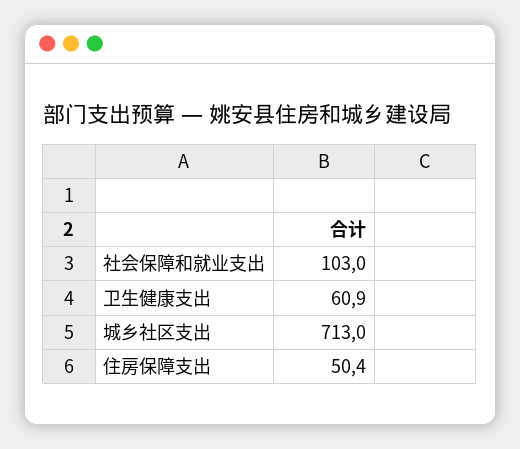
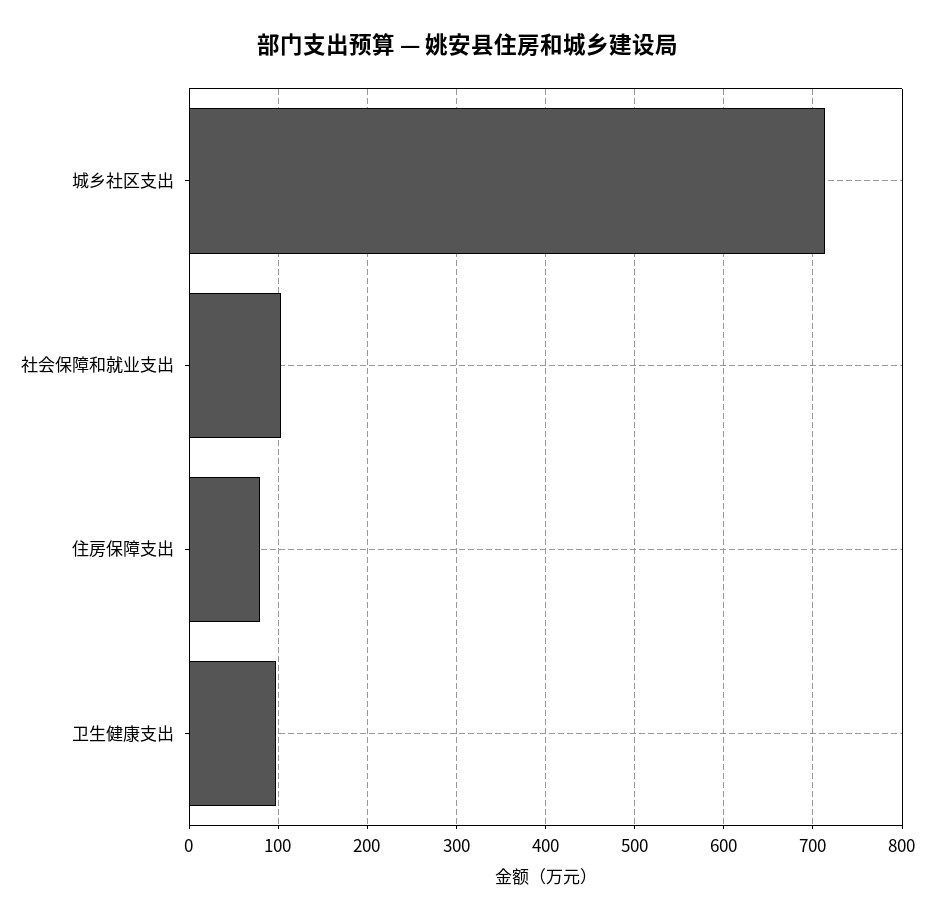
卫生健康支出: 60.9 -> 100
住房保障支出: 50.4 -> 80

